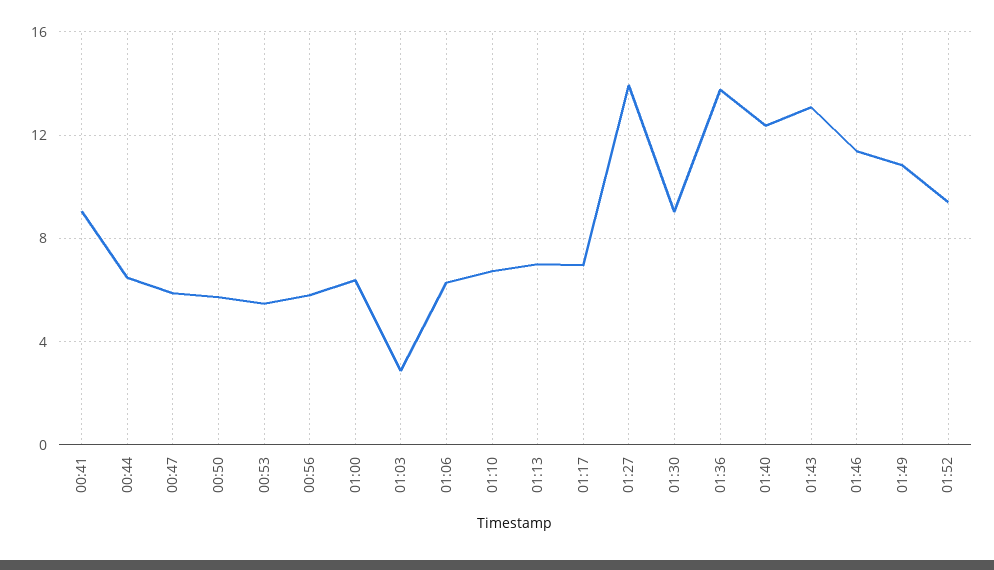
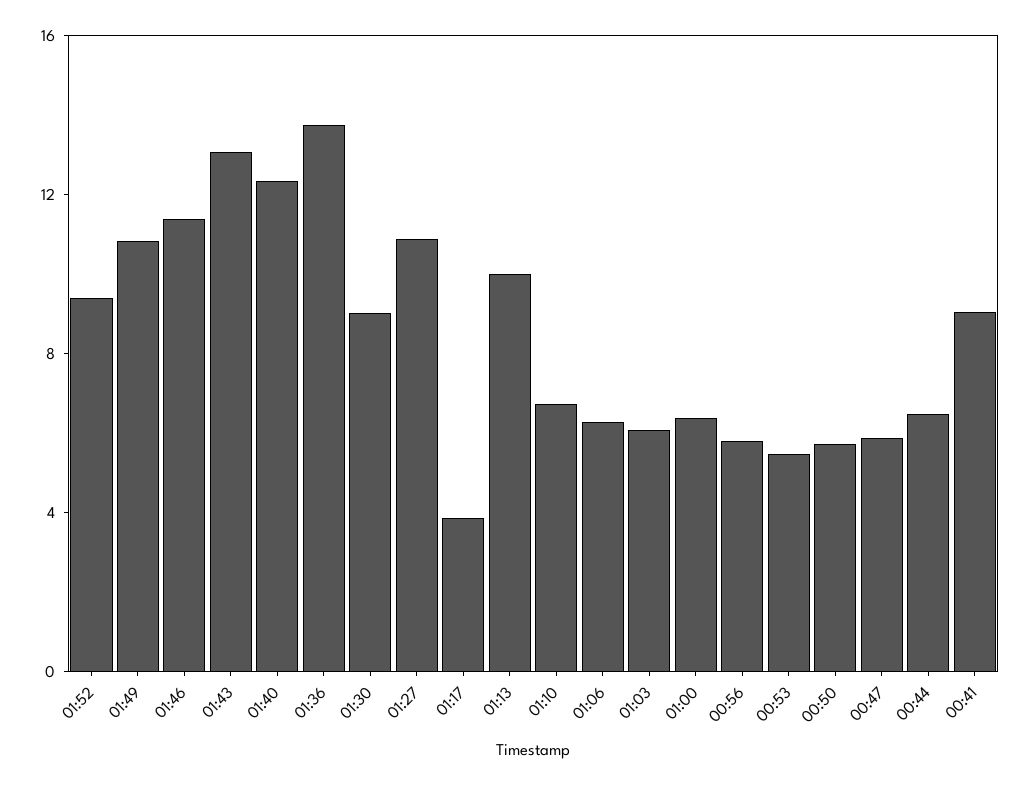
01:03: 3 -> 6
01:13: 7 -> 10
01:17: 7 -> 4
01:27: 14 -> 11

